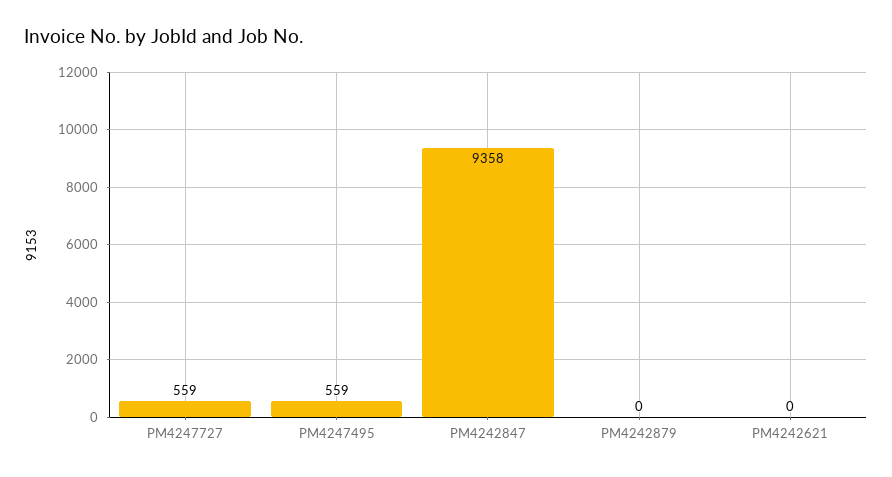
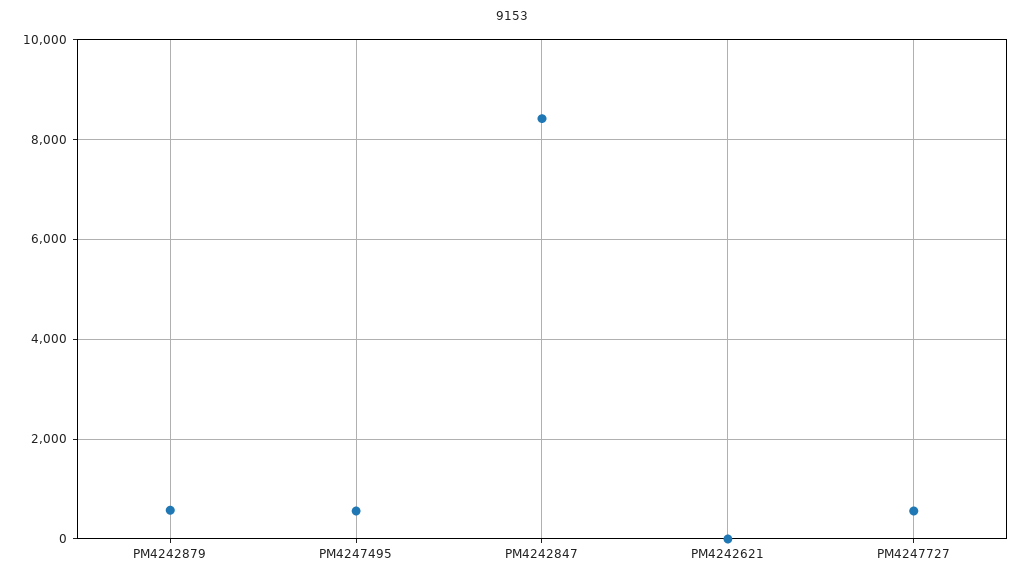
PM4242847: 9358 -> 8400
PM4242879: 0 -> 600

